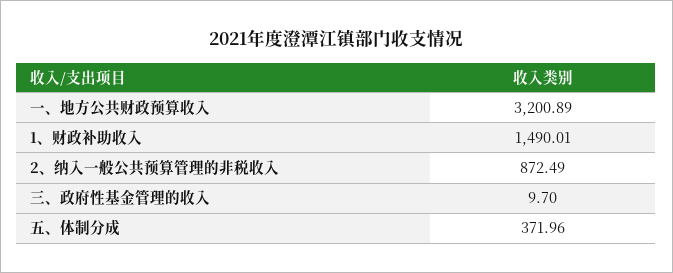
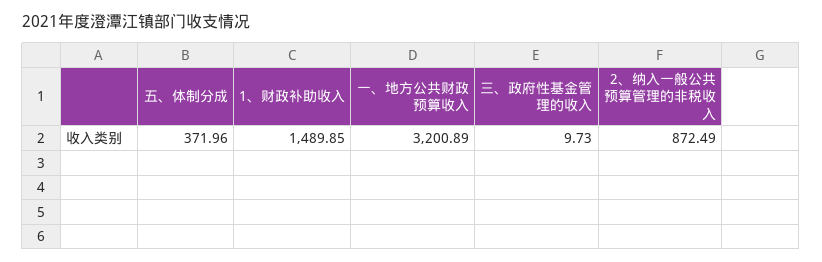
1、财政补助收入: 1490.01 -> 1489.85
三、政府性基金管理的收入: 9.7 -> 9.73

